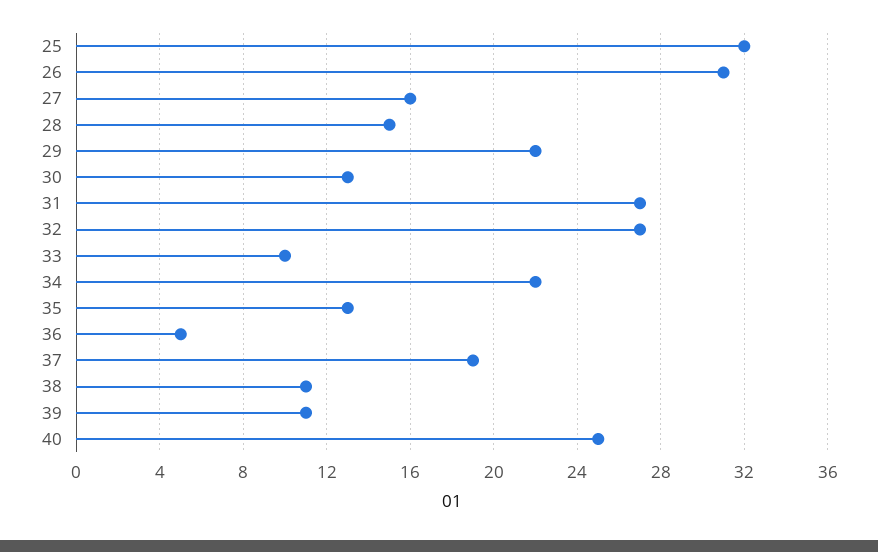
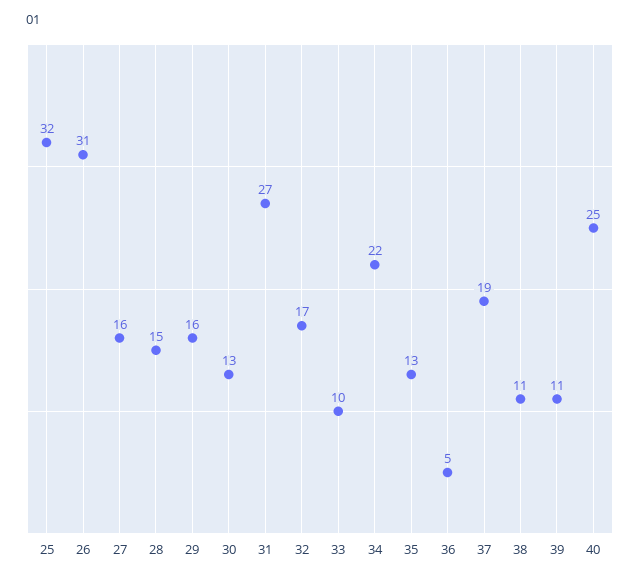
29: 22 -> 16
32: 27 -> 17

